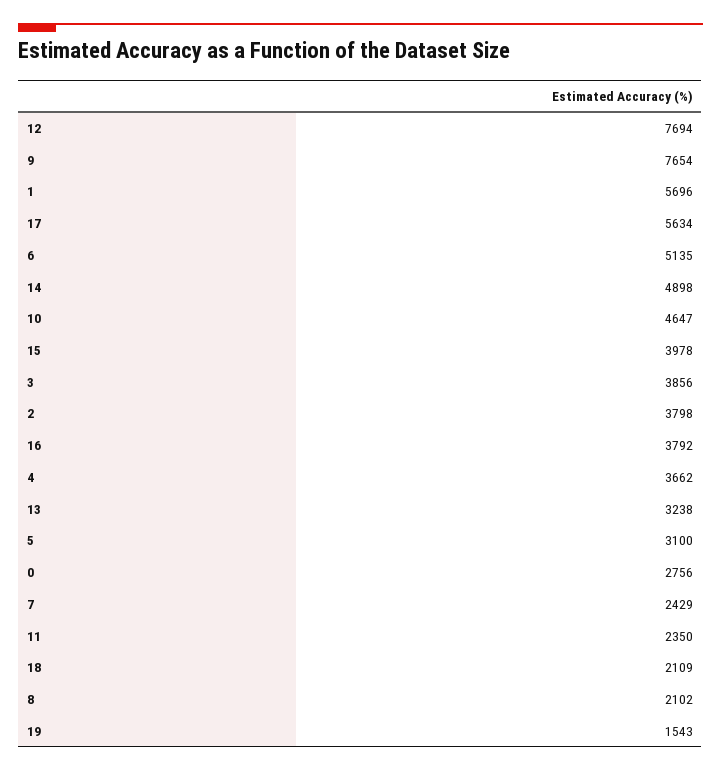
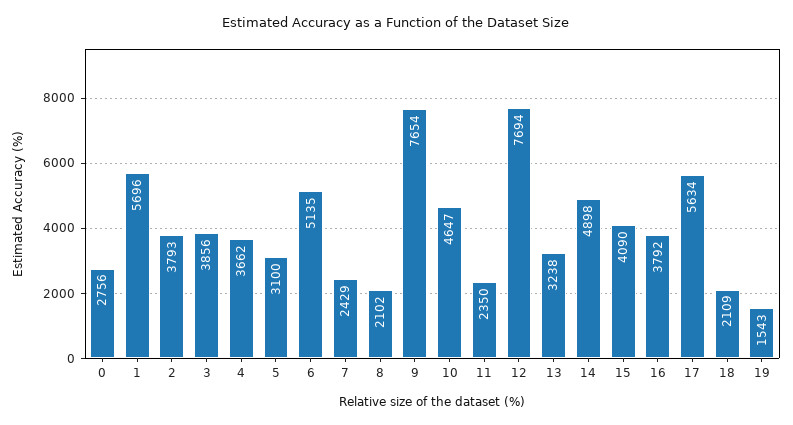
15: 3978 -> 4090
2: 3798 -> 3793

